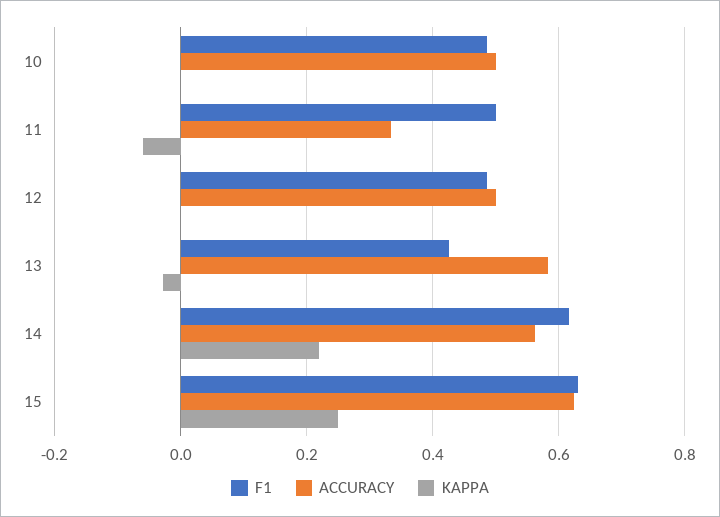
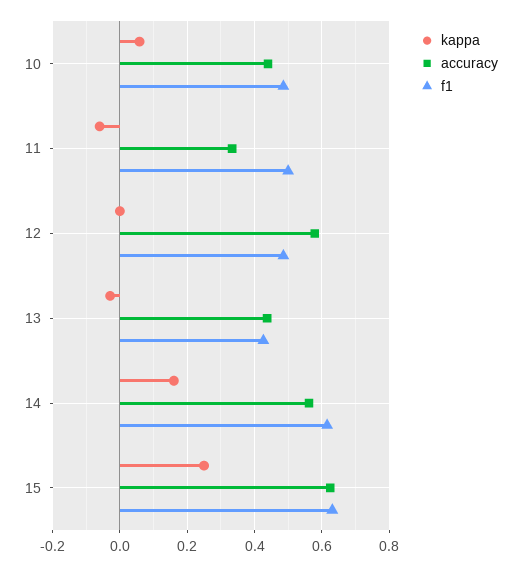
ACCURACY, 10: 0.5 -> 0.44
KAPPA, 10: 0 -> 0.06
ACCURACY, 12: 0.5 -> 0.58
ACCURACY, 13: 0.58 -> 0.44
KAPPA, 14: 0.22 -> 0.16

